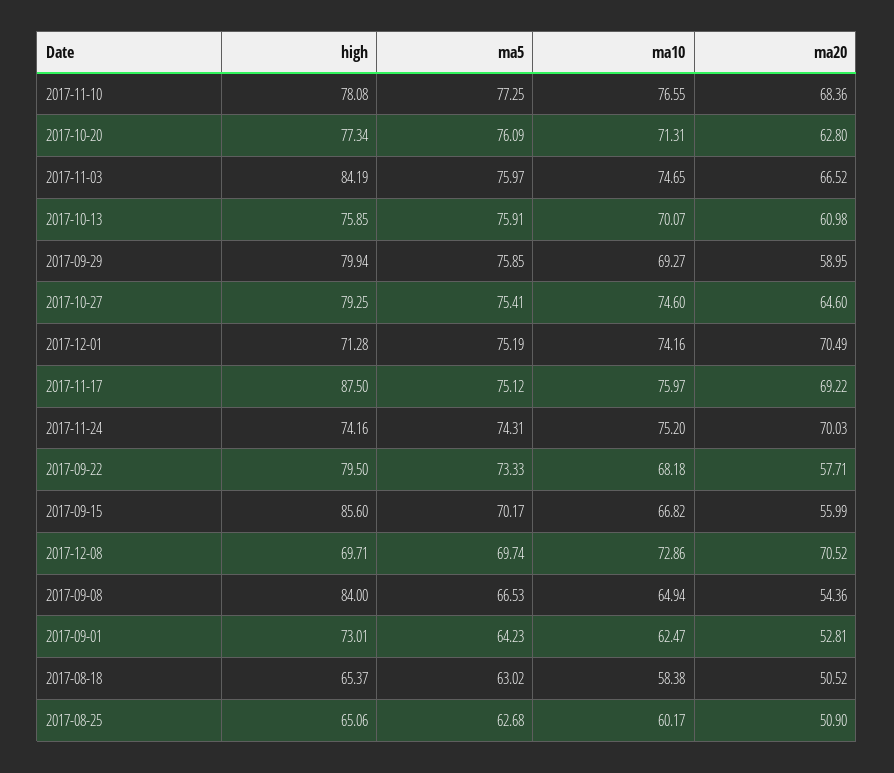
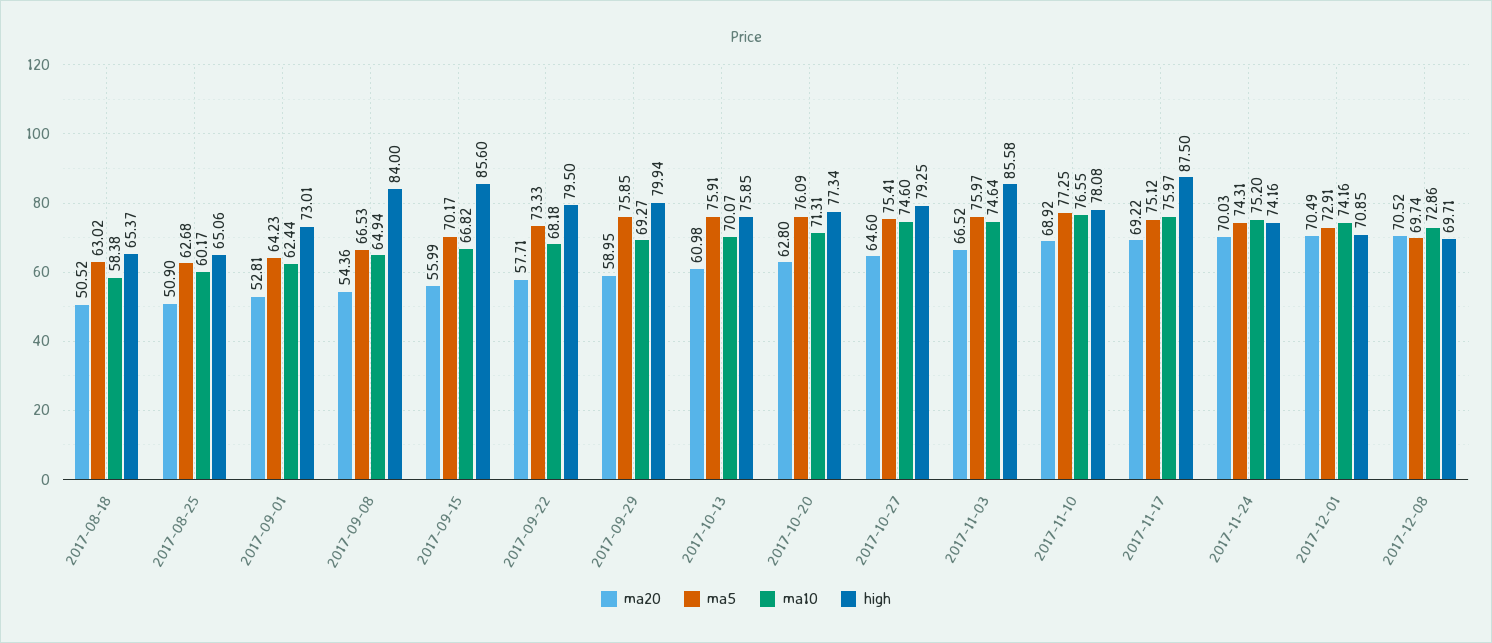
ma20, 2017-11-10: 68.36 -> 68.92
high, 2017-11-03: 84.19 -> 85.58
ma10, 2017-11-03: 74.65 -> 74.64
high, 2017-12-01: 71.28 -> 70.85
ma5, 2017-12-01: 75.19 -> 72.91
ma10, 2017-09-01: 62.47 -> 62.44

